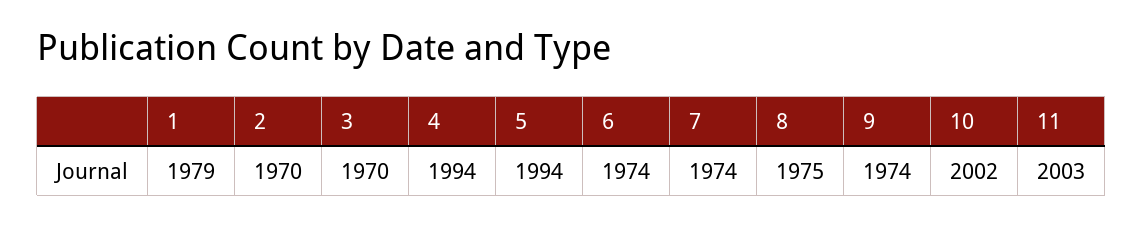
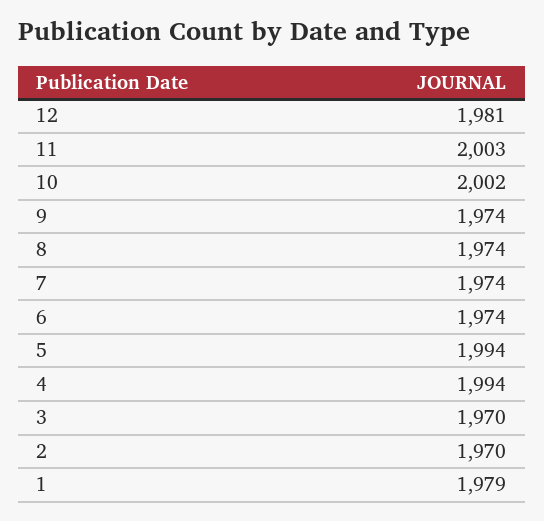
8: 1975 -> 1974
12: none -> 1981

